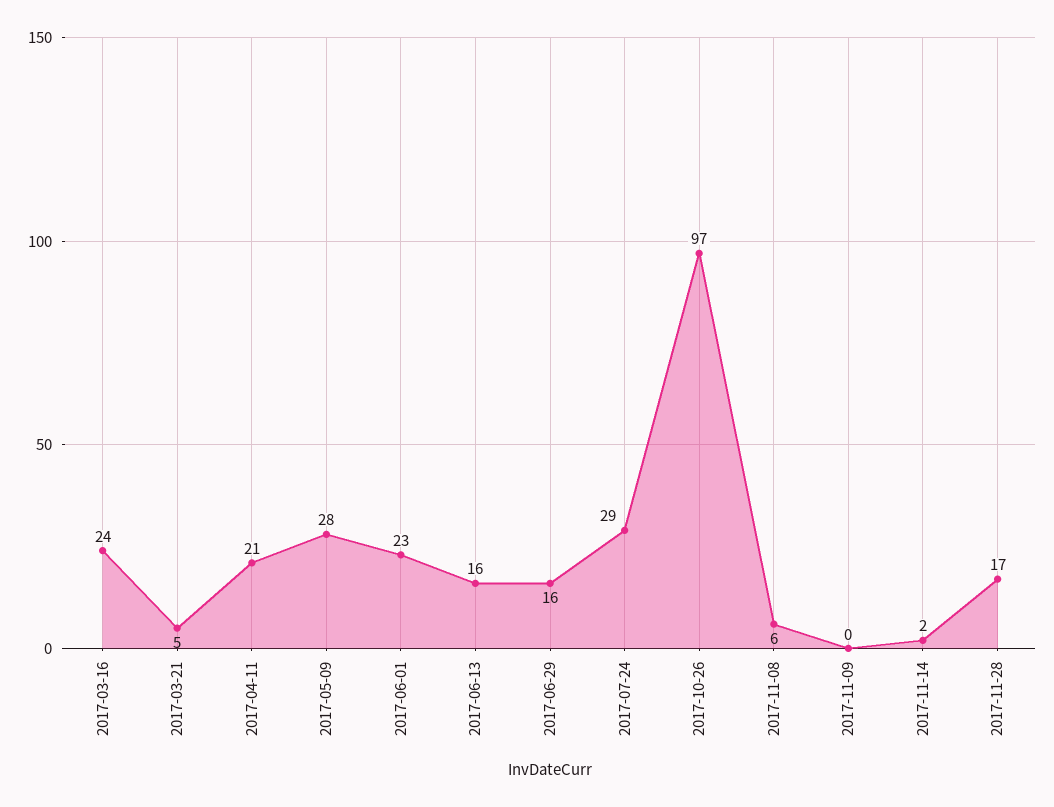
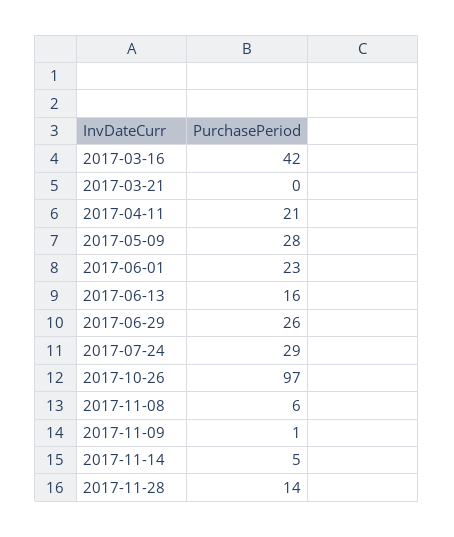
2017-03-16: 24 -> 42
2017-03-21: 5 -> 0
2017-06-29: 16 -> 26
2017-11-09: 0 -> 1
2017-11-14: 2 -> 5
2017-11-28: 17 -> 14

